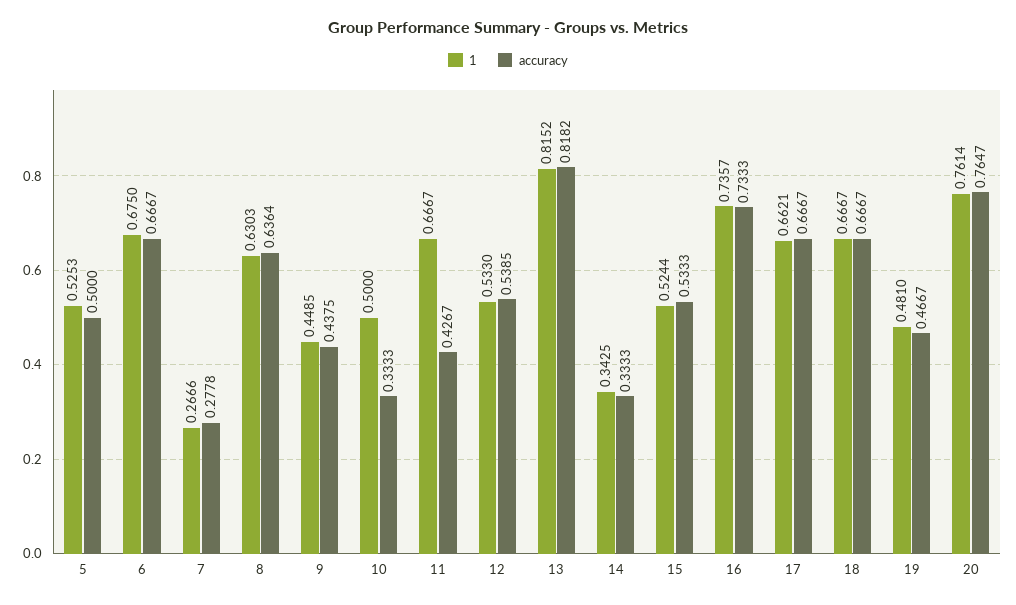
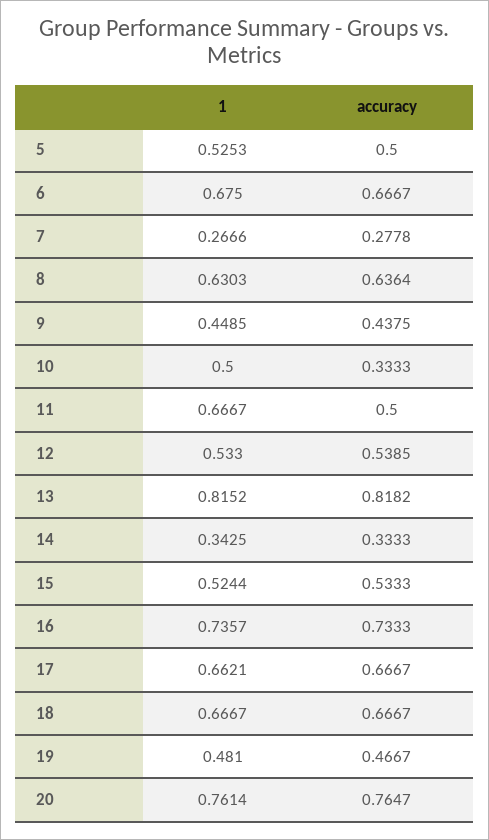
accuracy, 11: 0.4267 -> 0.5

